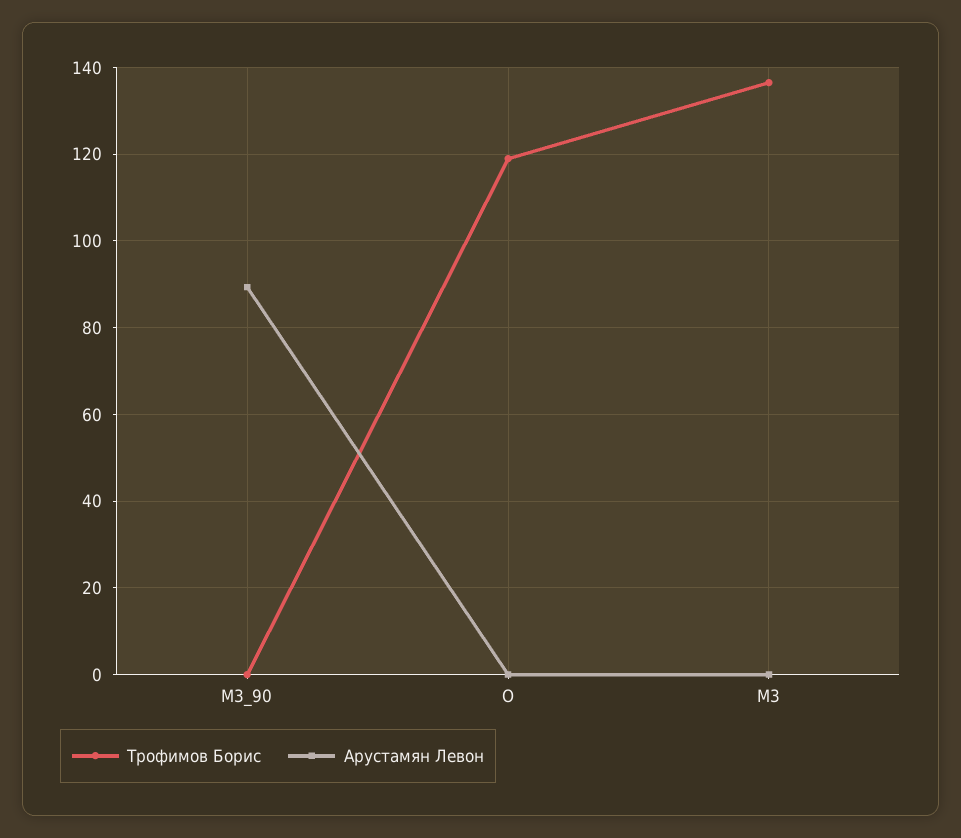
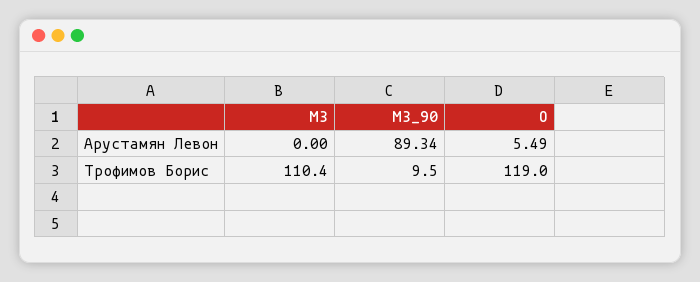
Трофимов Борис, M3_90: 0 -> 9.5
Арустамян Левон, O: 0 -> 5.49
Трофимов Борис, M3: 136 -> 110.4

